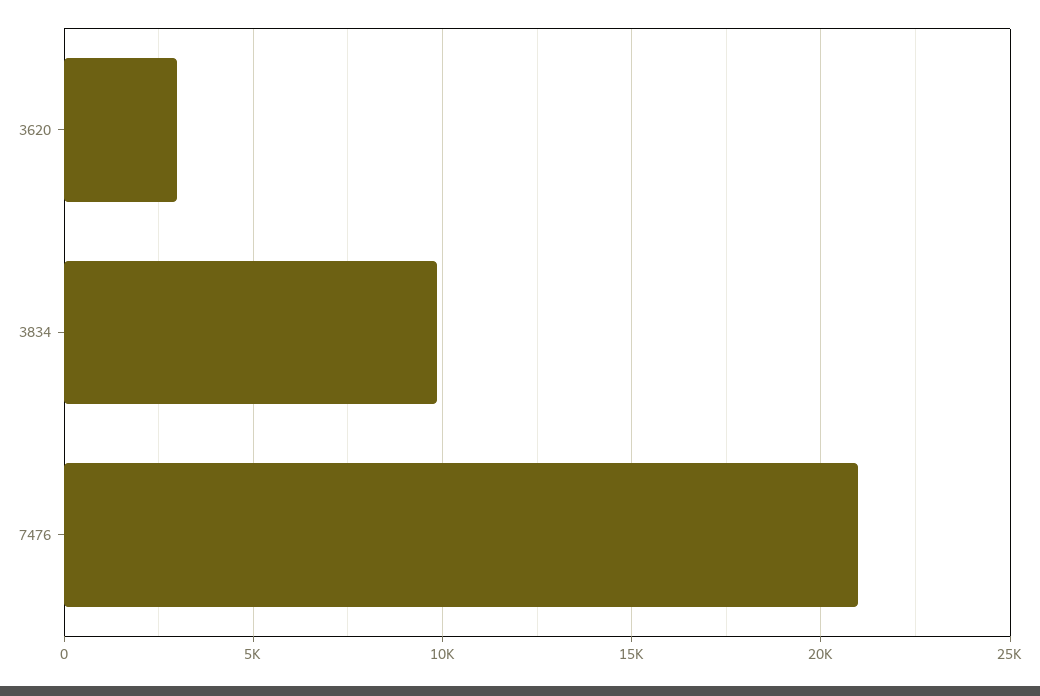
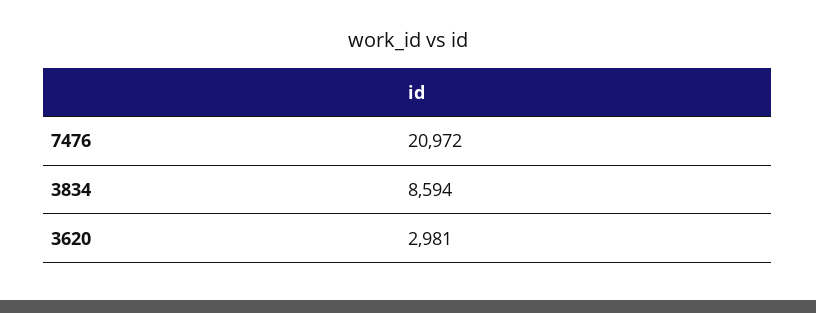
3834: 10000 -> 8594

